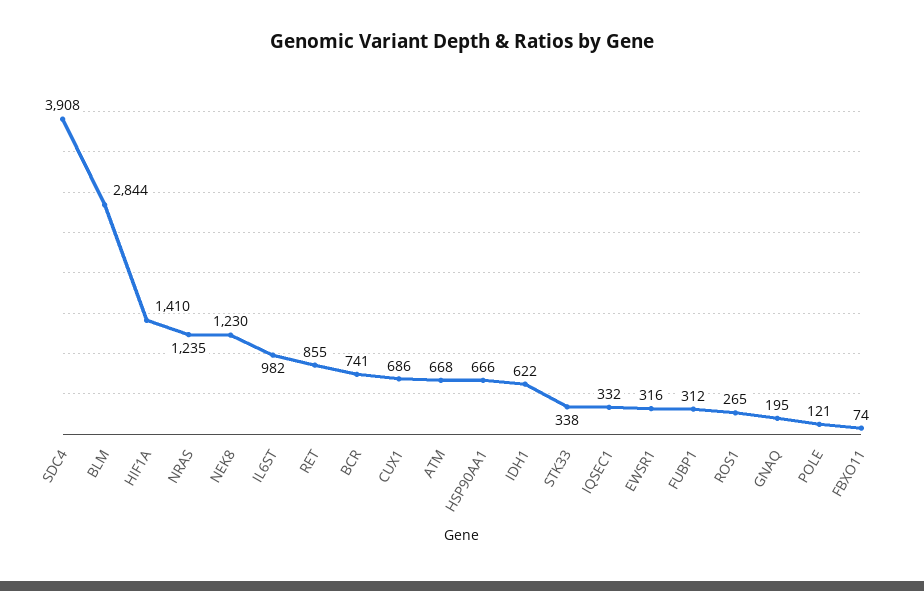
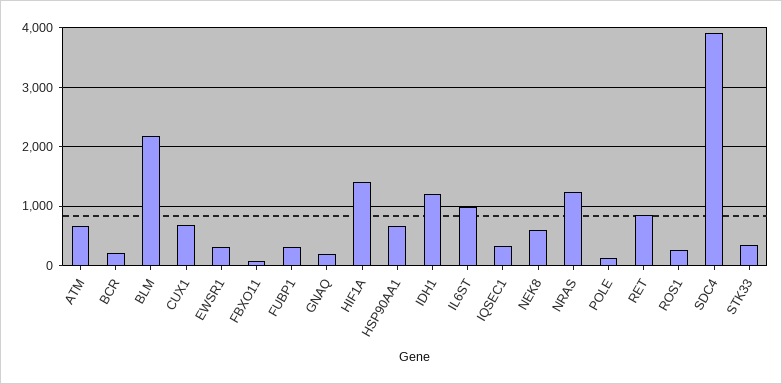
BLM: 2844 -> 2200
NEK8: 1230 -> 600
BCR: 741 -> 200
IDH1: 622 -> 1200

